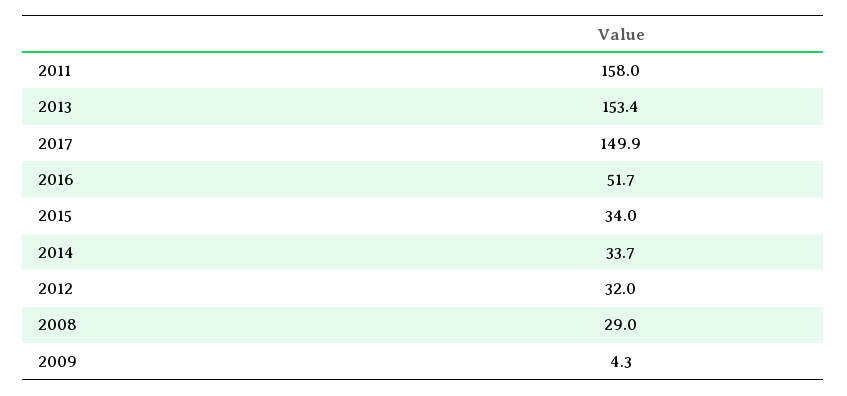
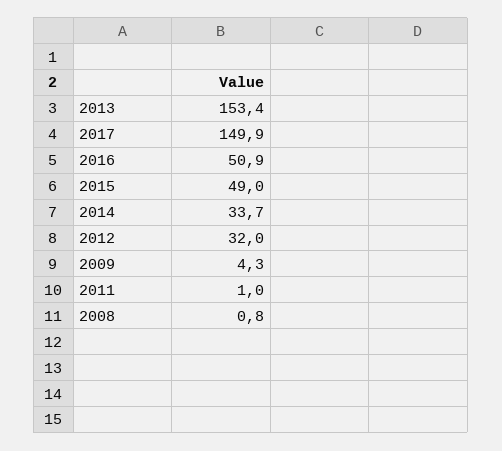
2011: 158 -> 1
2016: 51.7 -> 50.9
2015: 34 -> 49
2008: 29 -> 0.8

